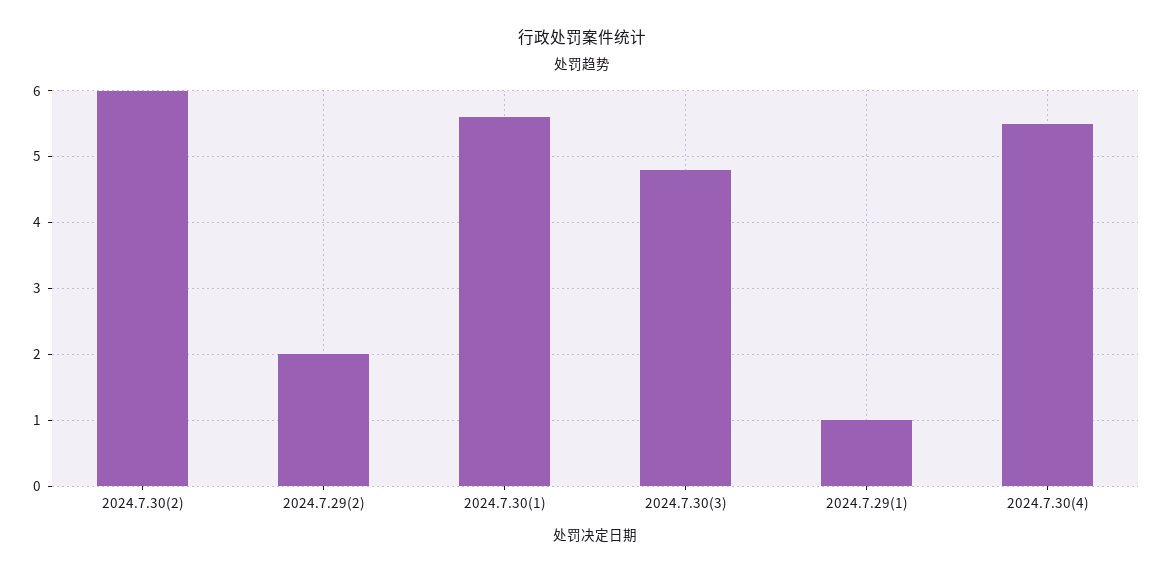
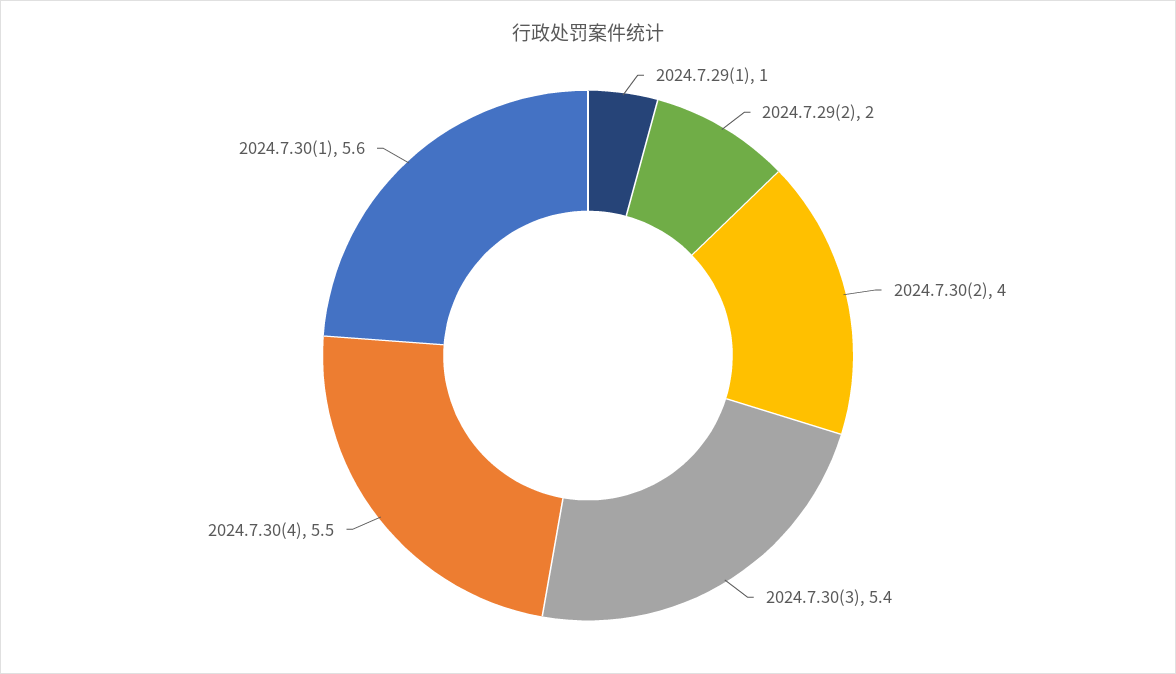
2024.7.30(2): 6 -> 4
2024.7.30(3): 4.8 -> 5.4

